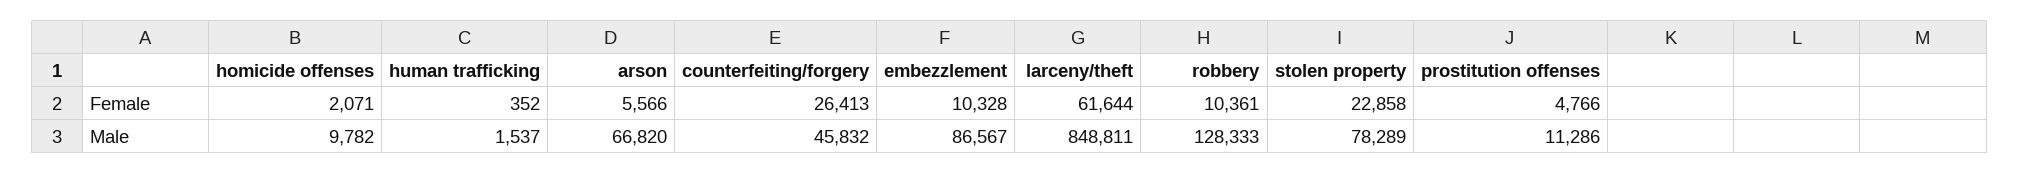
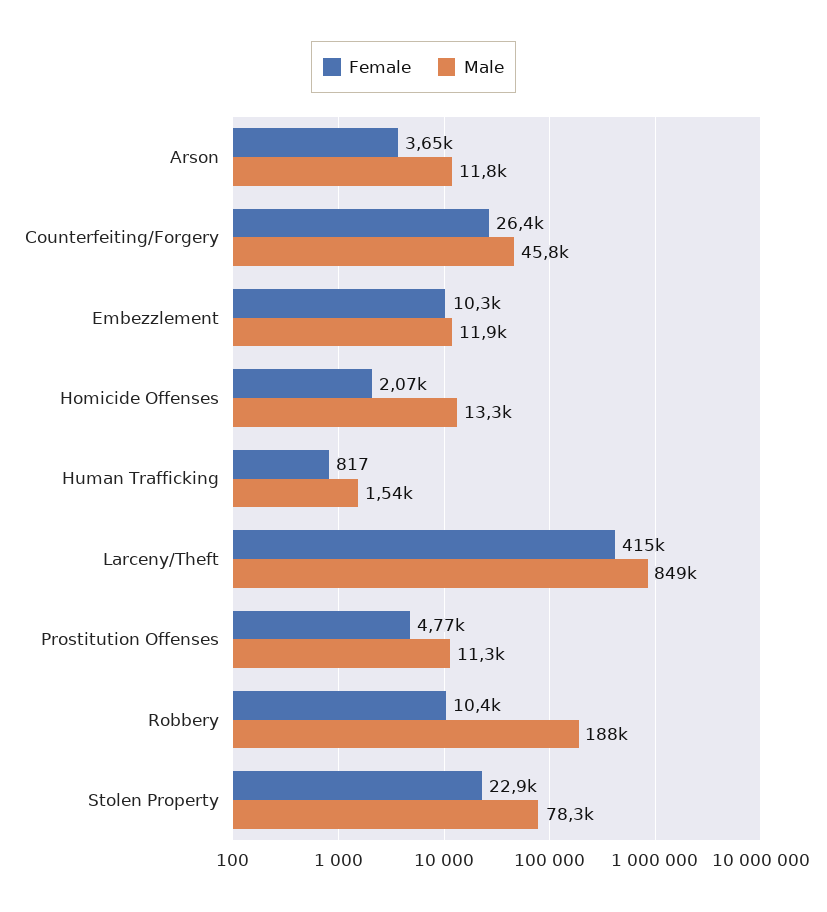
Female, human trafficking: 352 -> 817
Female, arson: 5566 -> 3650
Female, larceny/theft: 61644 -> 415000
Male, homicide offenses: 9782 -> 13300
Male, arson: 66820 -> 11800
Male, embezzlement: 86567 -> 11900
Male, robbery: 128333 -> 188000

